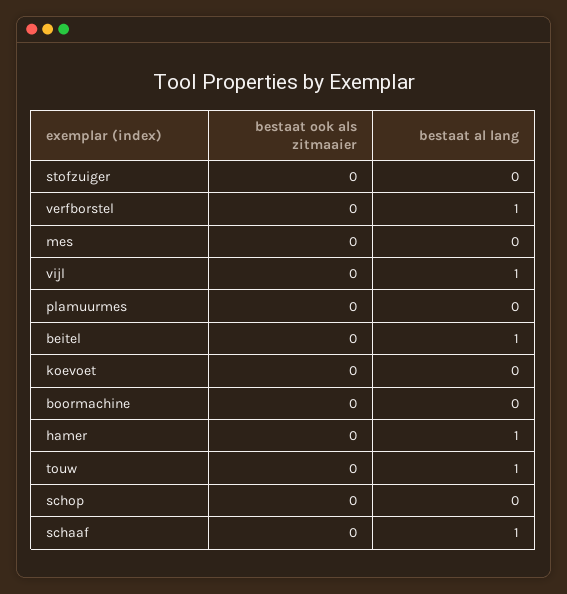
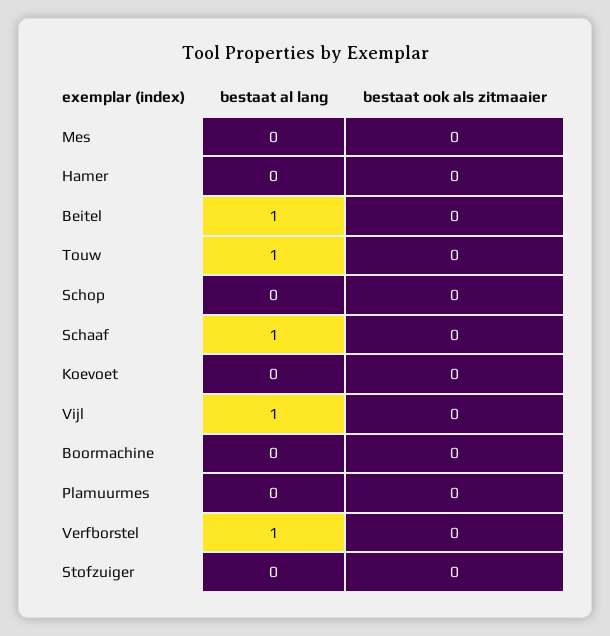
bestaat al lang, hamer: 1 -> 0

